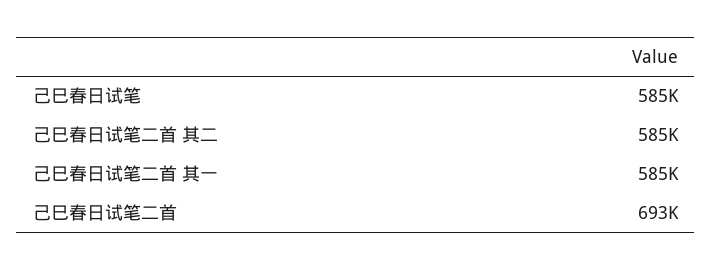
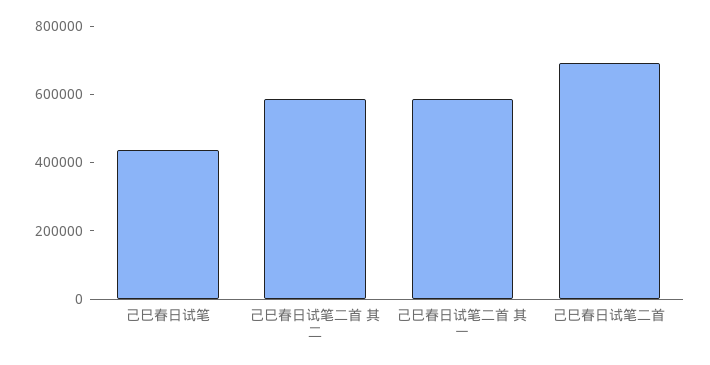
己巳春日试笔: 585000 -> 450000

